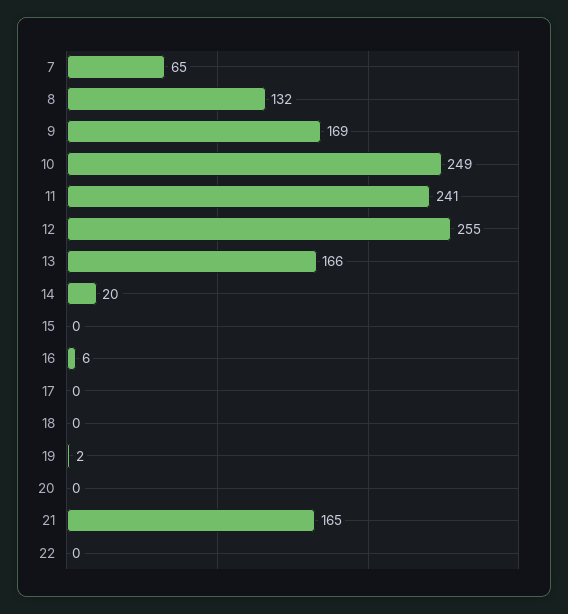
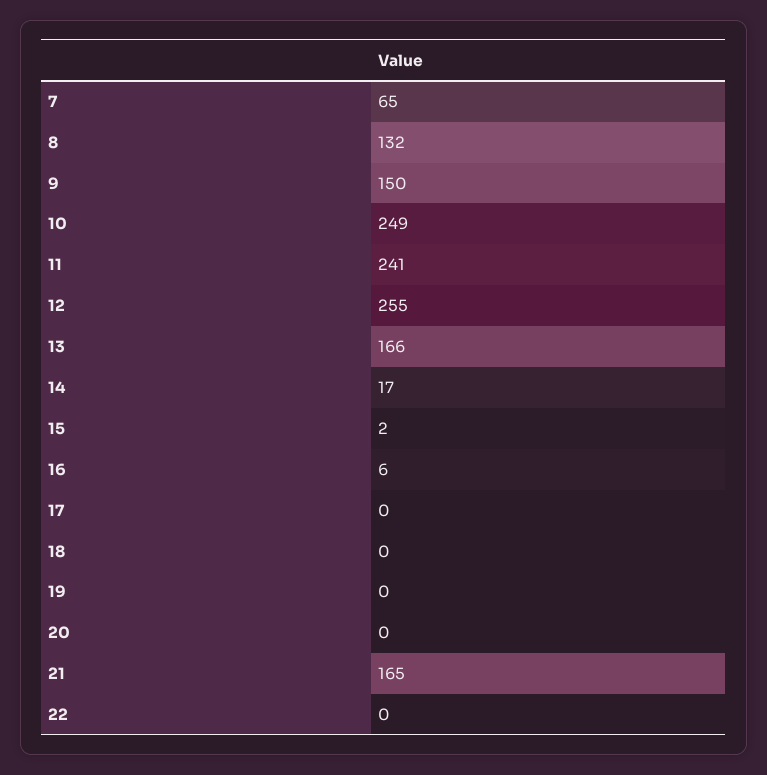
9: 169 -> 150
14: 20 -> 17
15: 0 -> 2
19: 2 -> 0

